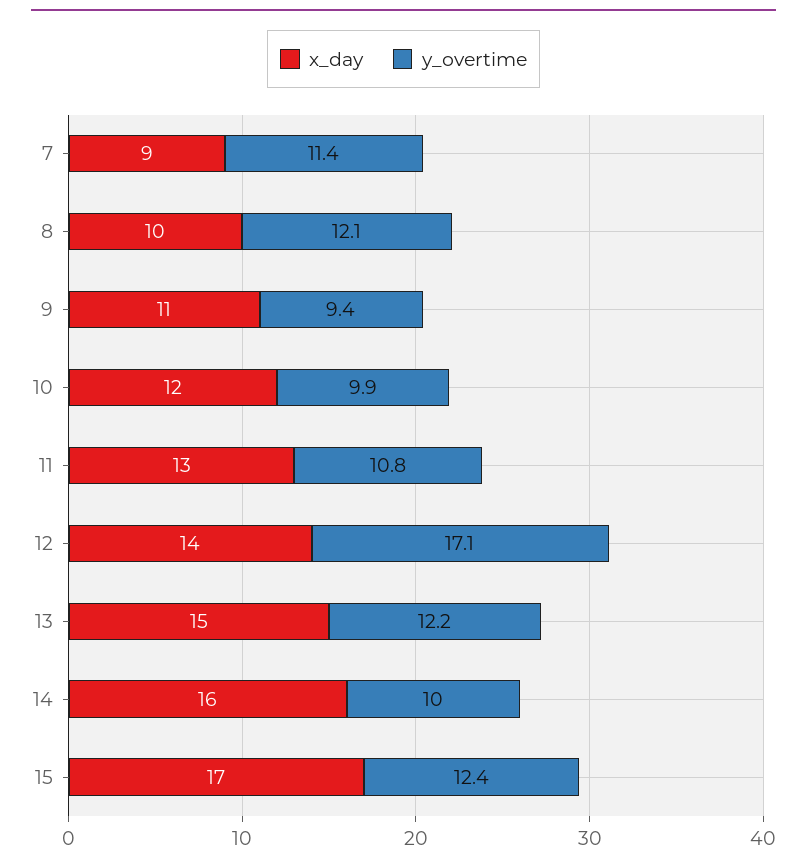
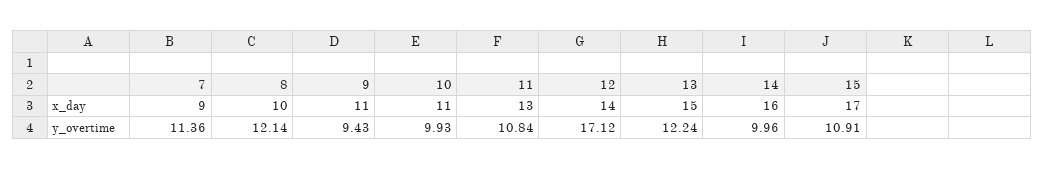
x_day, 10: 12 -> 11
y_overtime, 15: 12.4 -> 10.91

